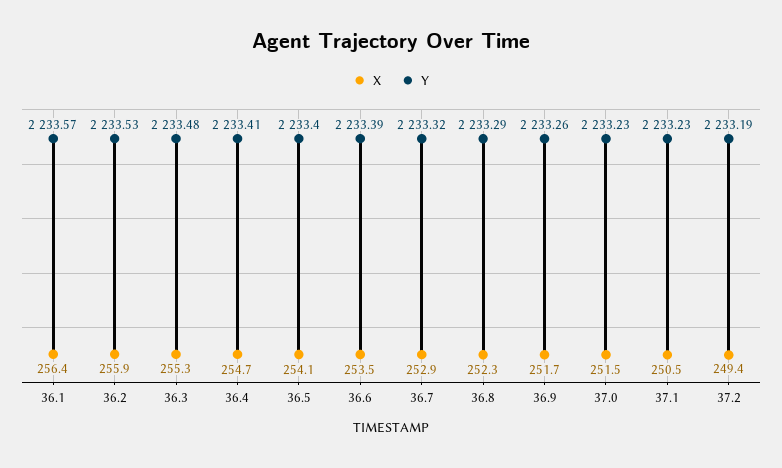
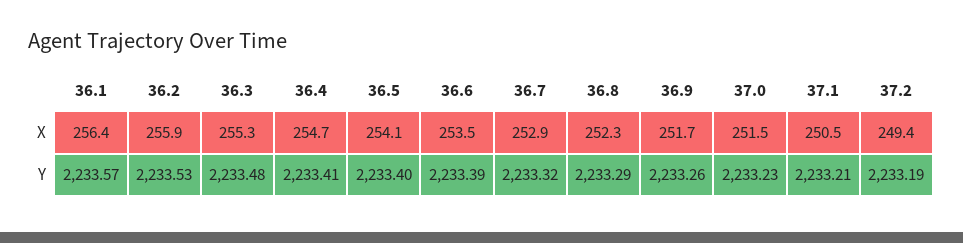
Y, 37.1: 2233.23 -> 2233.21

